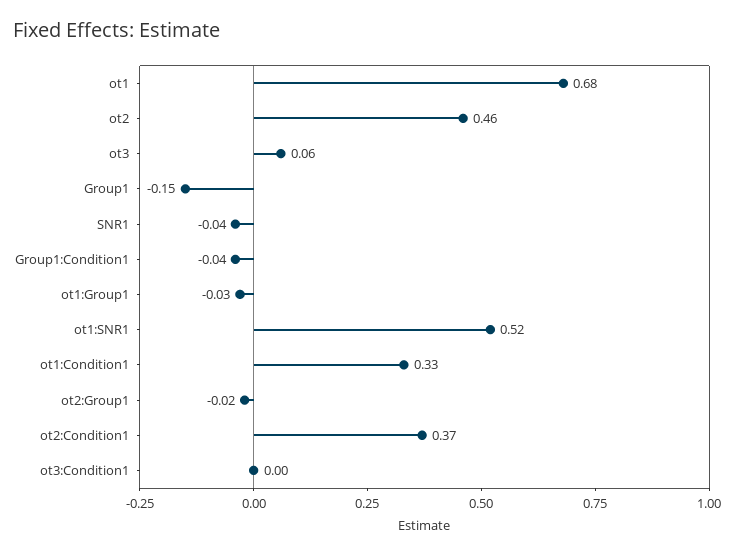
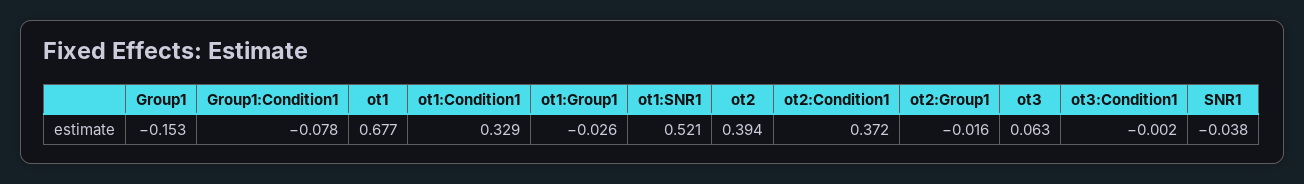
ot2: 0.46 -> 0.394
Group1:Condition1: -0.04 -> -0.078

